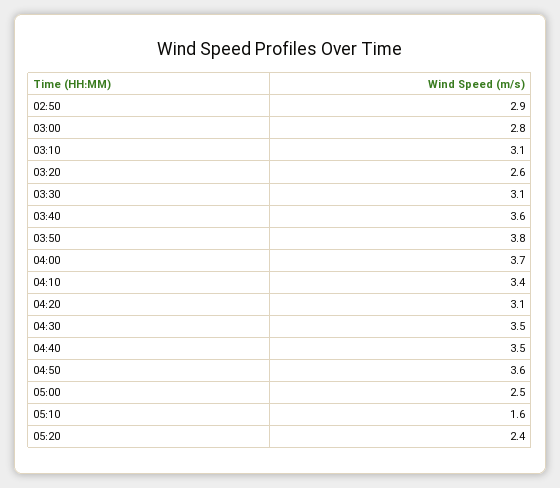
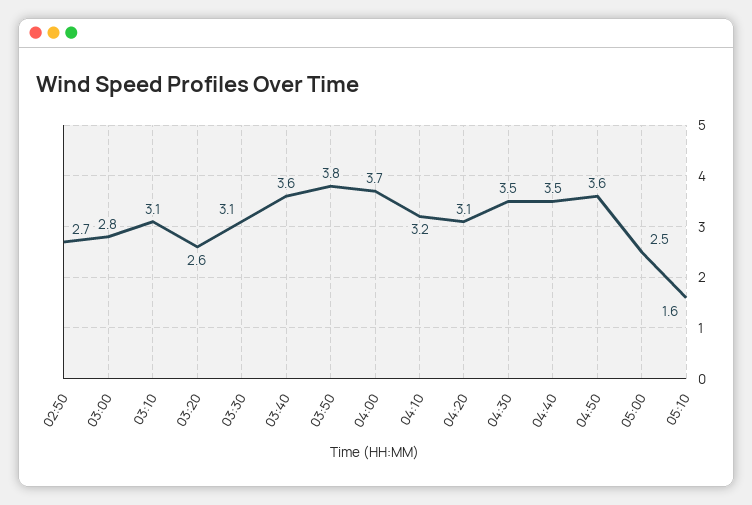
02:50: 2.9 -> 2.7
04:10: 3.4 -> 3.2
05:20: 2.4 -> none

